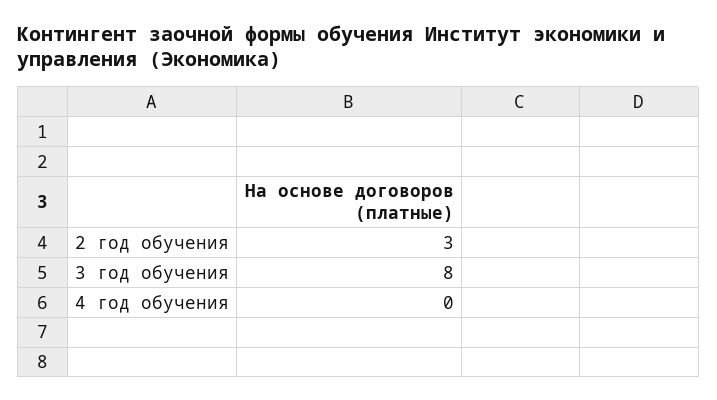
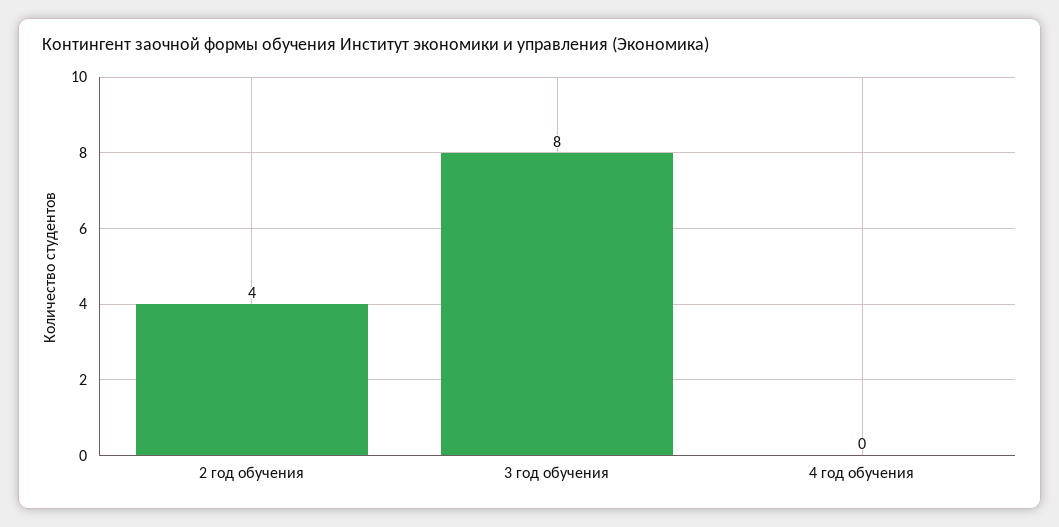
2 год обучения: 3 -> 4

